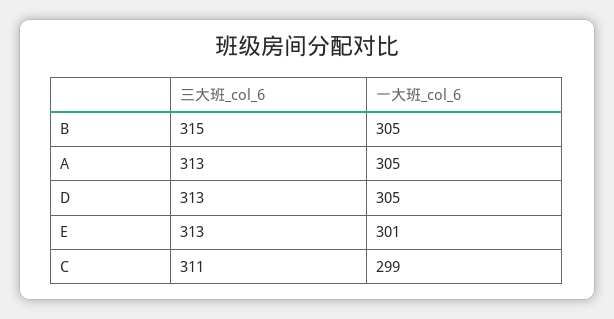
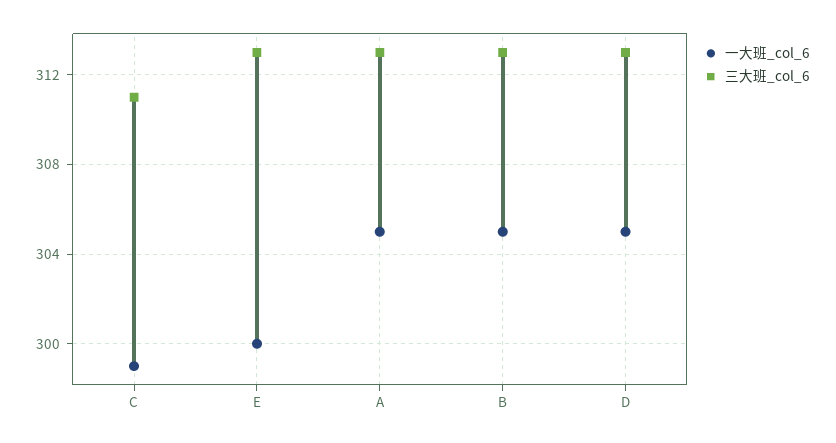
三大班_col_6, B: 315 -> 313
一大班_col_6, E: 301 -> 300

